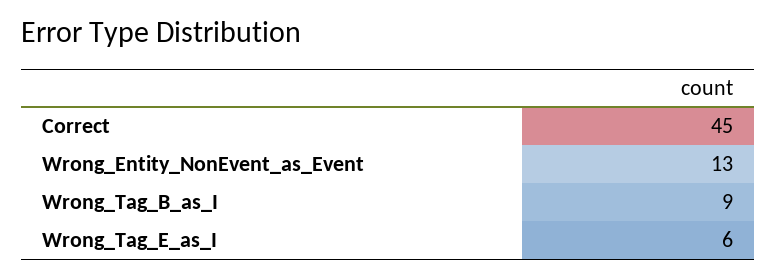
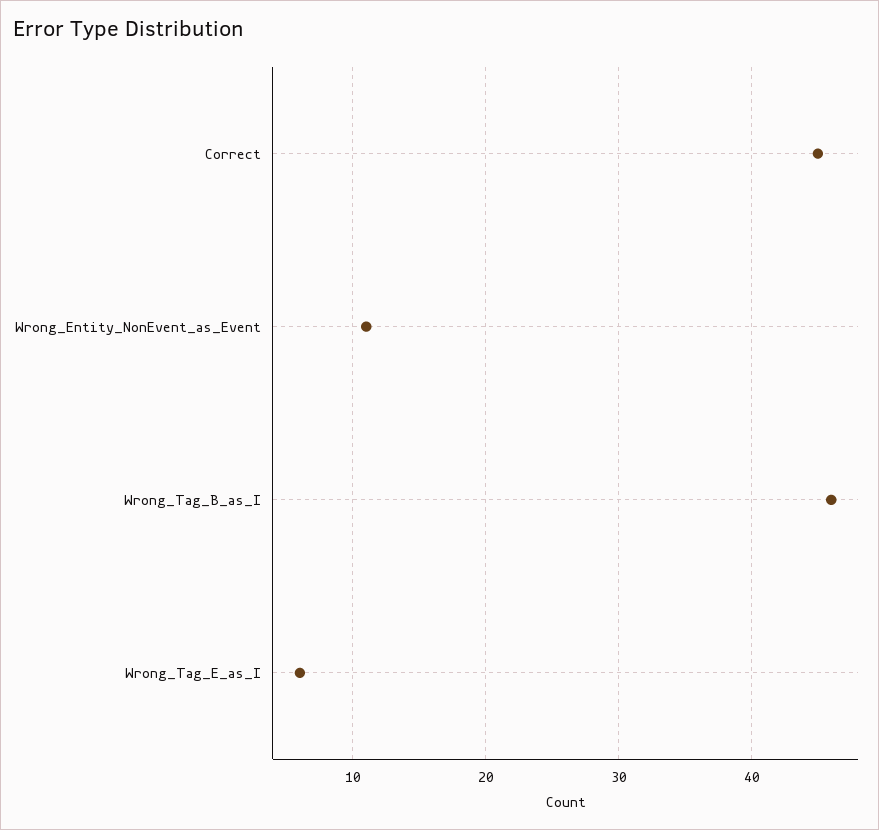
Wrong_Entity_NonEvent_as_Event: 13 -> 11
Wrong_Tag_B_as_I: 9 -> 46

